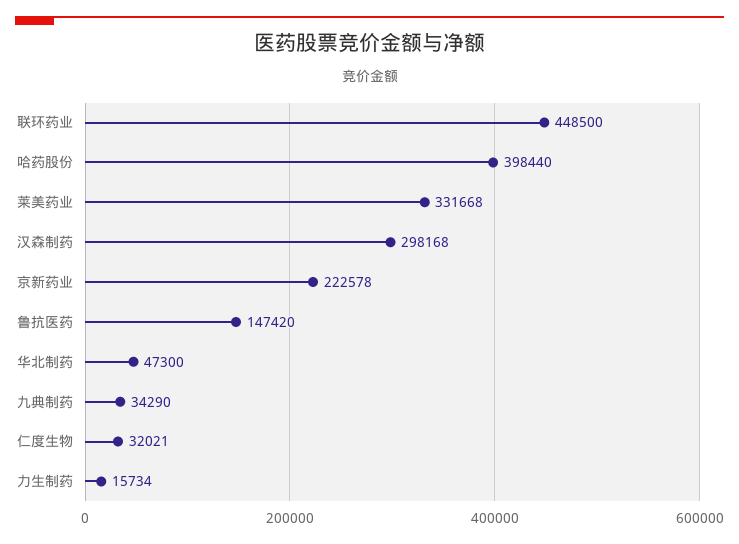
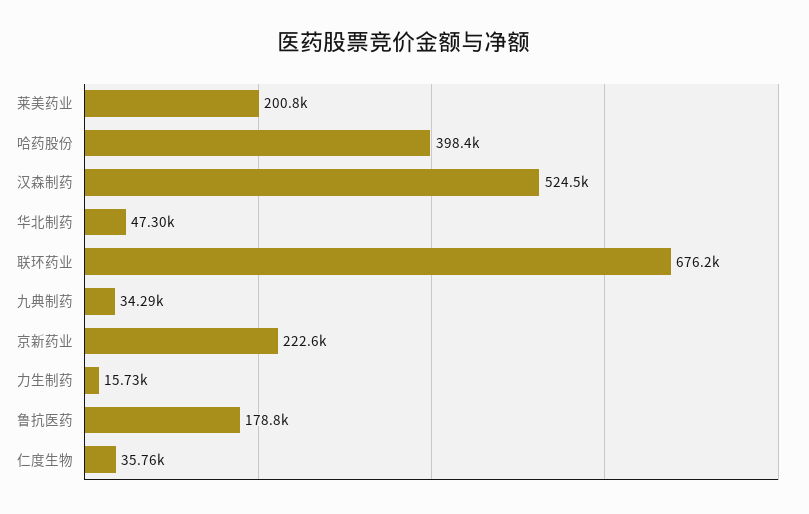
联环药业: 448500 -> 676200
莱美药业: 331668 -> 200800
汉森制药: 298168 -> 524500
鲁抗医药: 147420 -> 178800
仁度生物: 32021 -> 35760

